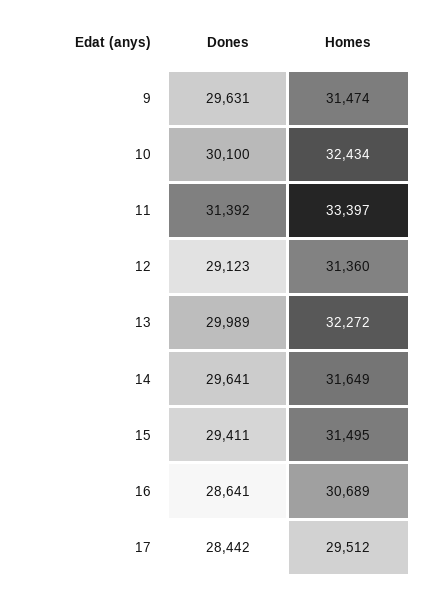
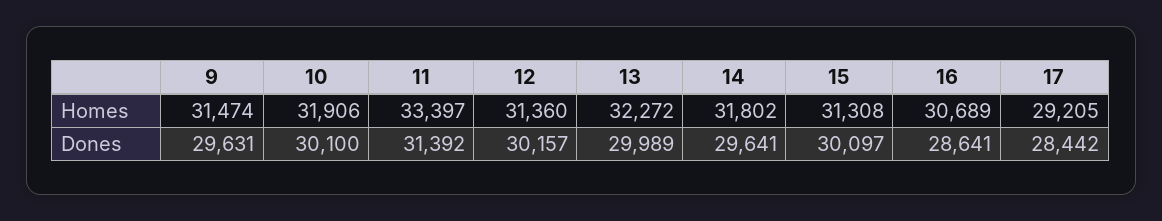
Homes, 10: 32434 -> 31906
Dones, 12: 29123 -> 30157
Homes, 14: 31649 -> 31802
Dones, 15: 29411 -> 30097
Homes, 15: 31495 -> 31308
Homes, 17: 29512 -> 29205

